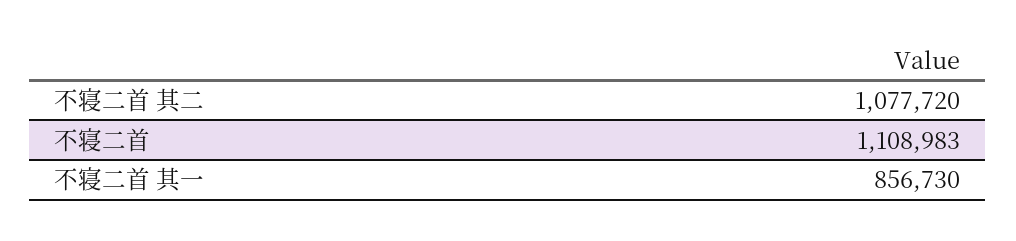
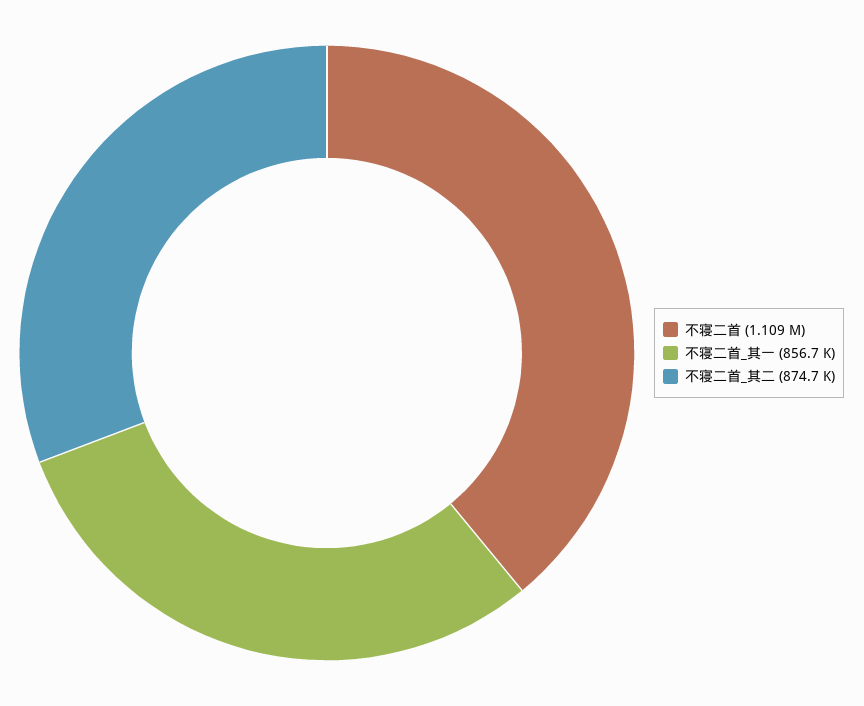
不寝二首 其二: 1077720 -> 874700

